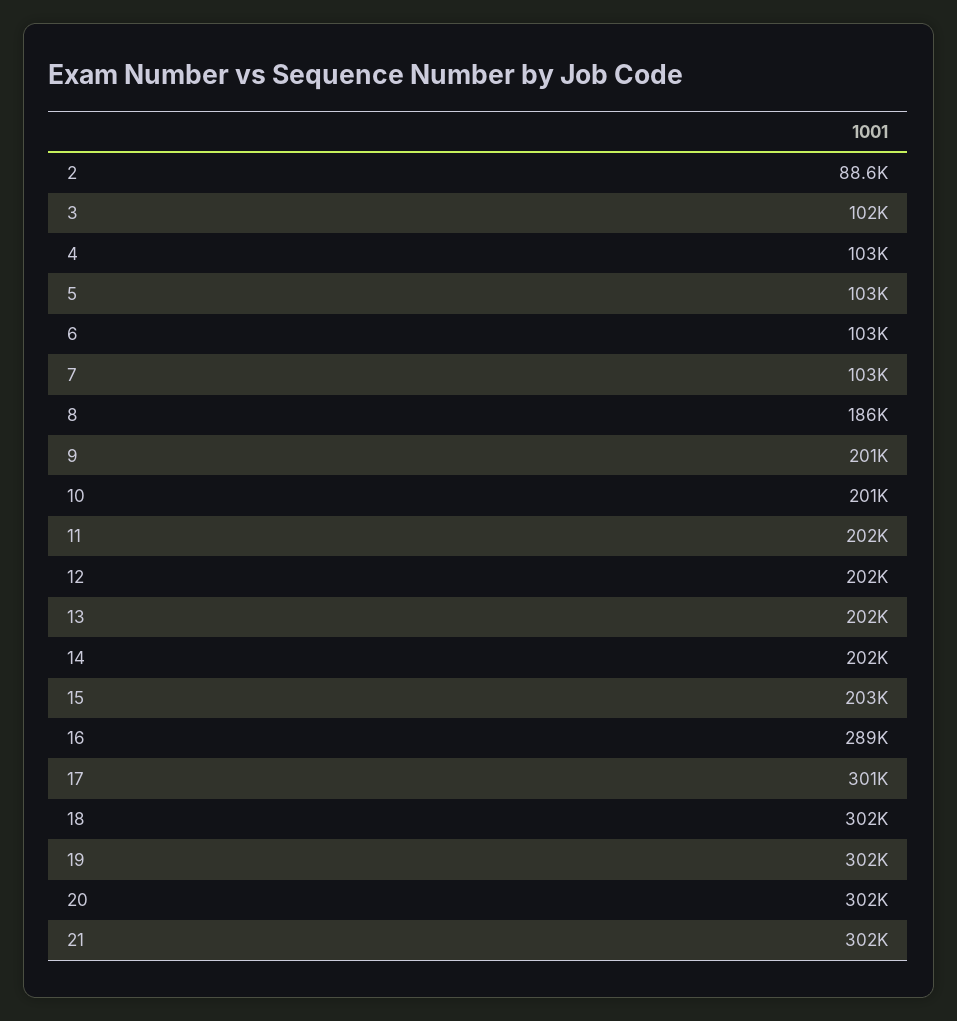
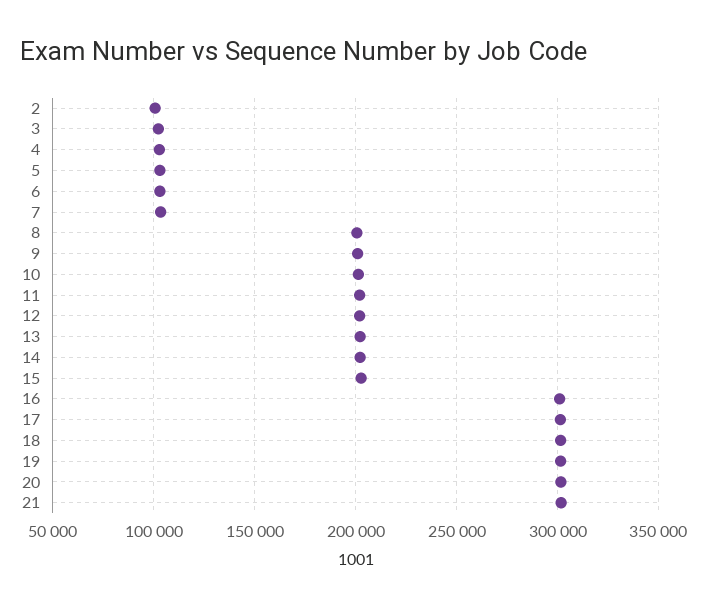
2: 88600 -> 100000
8: 186000 -> 200000
16: 289000 -> 300000

